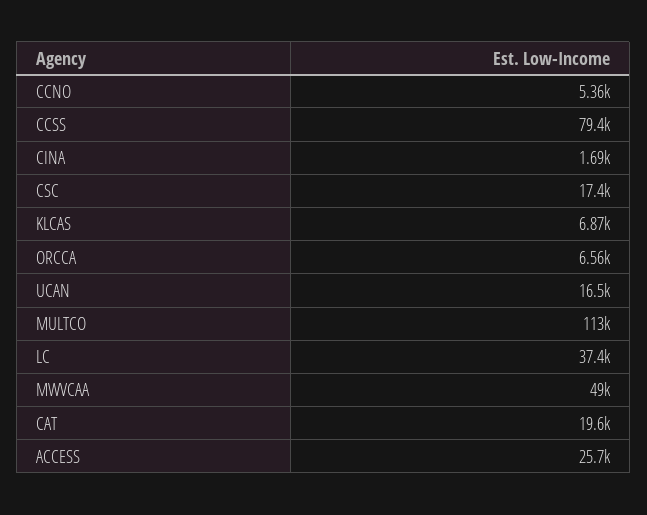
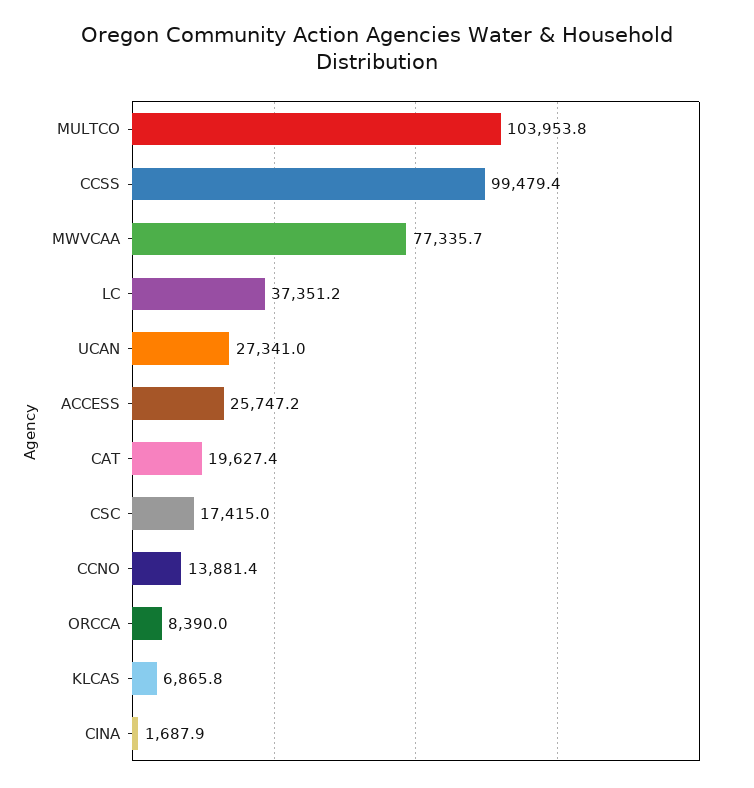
CCNO: 5360 -> 13881.4
CCSS: 79400 -> 99479.4
ORCCA: 6560 -> 8390
UCAN: 16500 -> 27341
MULTCO: 113000 -> 103953.8
MWVCAA: 49000 -> 77335.7

